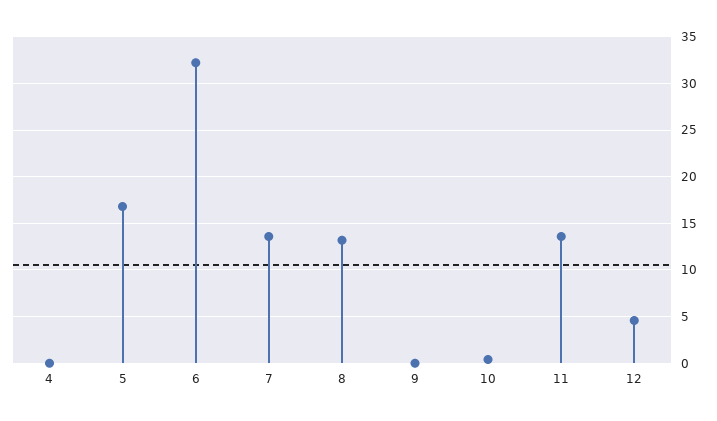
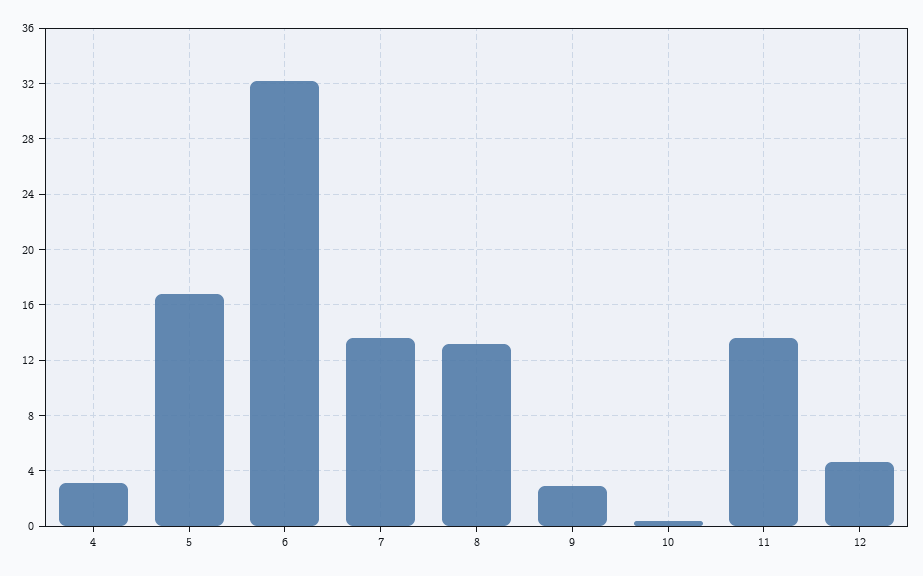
4: 0 -> 3
9: 0 -> 3

